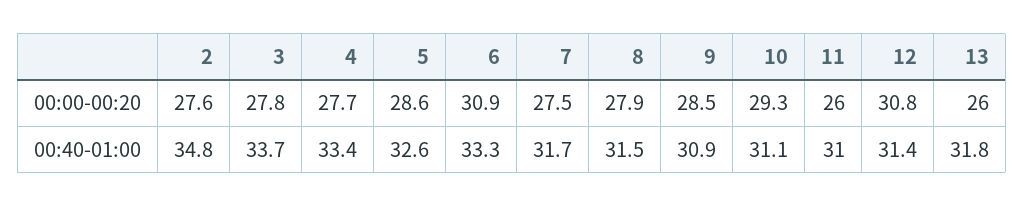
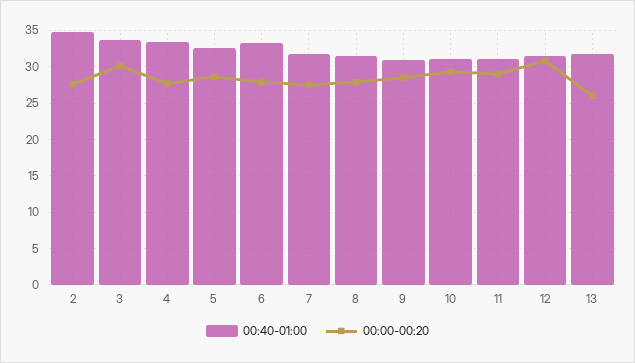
00:00-00:20, 3: 27.8 -> 30
00:00-00:20, 6: 30.9 -> 28
00:00-00:20, 11: 26 -> 29

